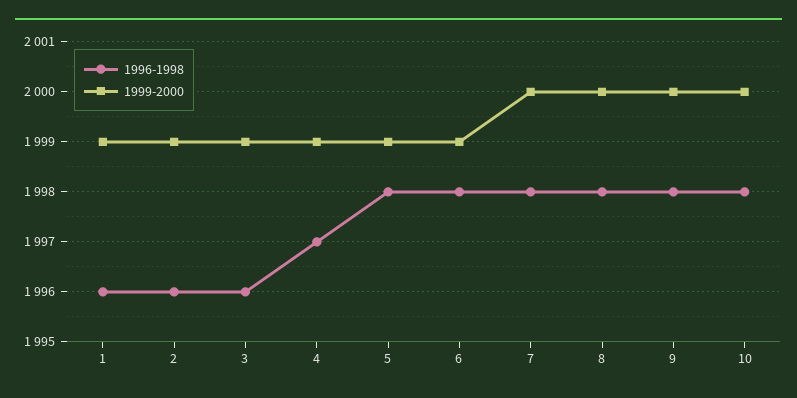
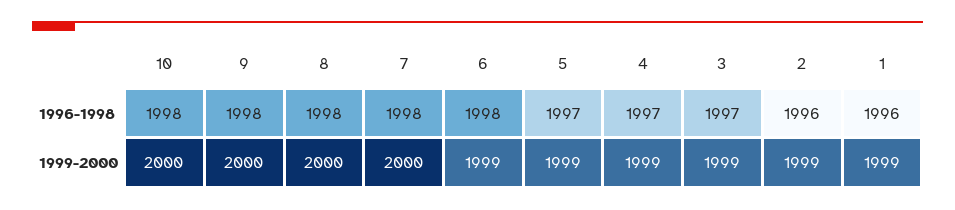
1996-1998, 3: 1996 -> 1997
1996-1998, 5: 1998 -> 1997

